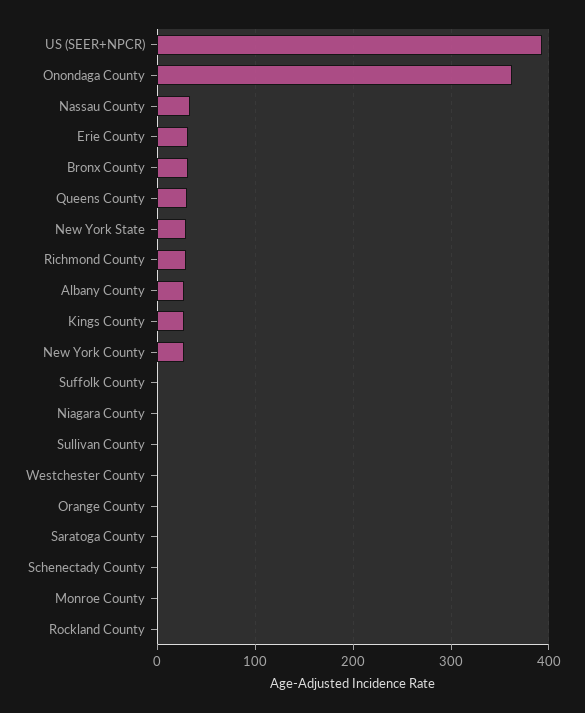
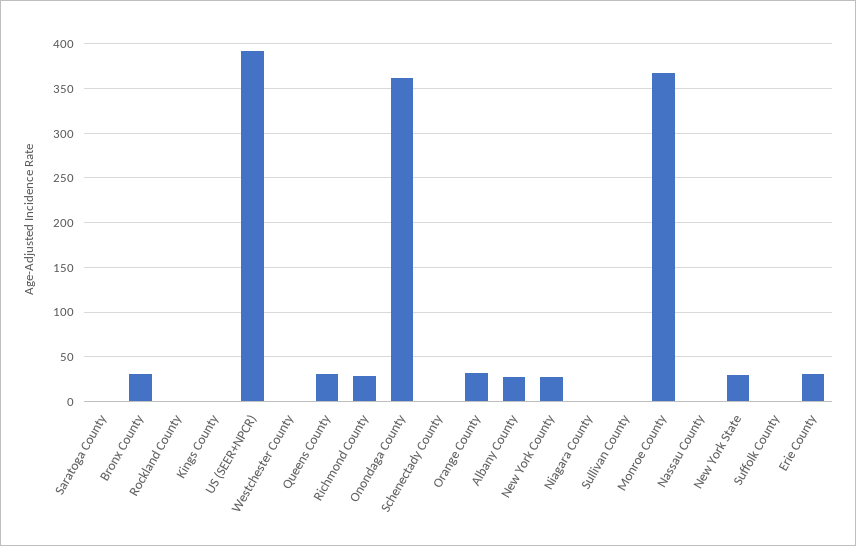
Nassau County: 30 -> 0
Kings County: 30 -> 0
Orange County: 0 -> 30
Monroe County: 0 -> 370

